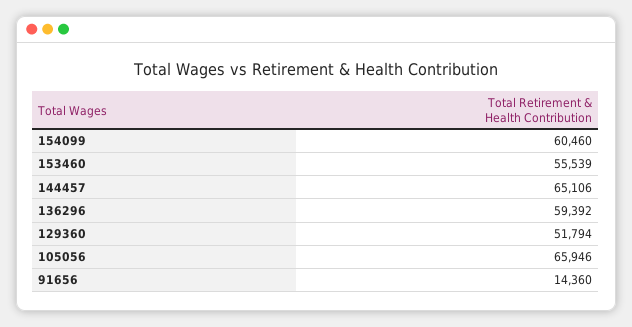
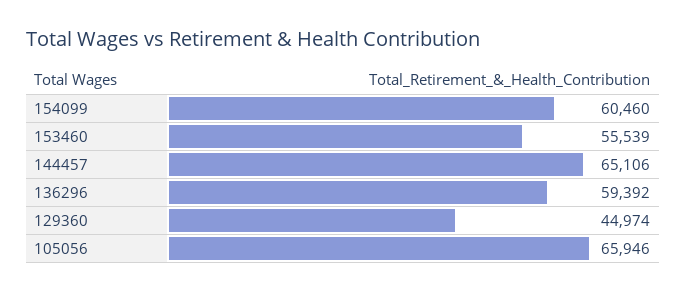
129360: 51794 -> 44974
91656: 14360 -> none

